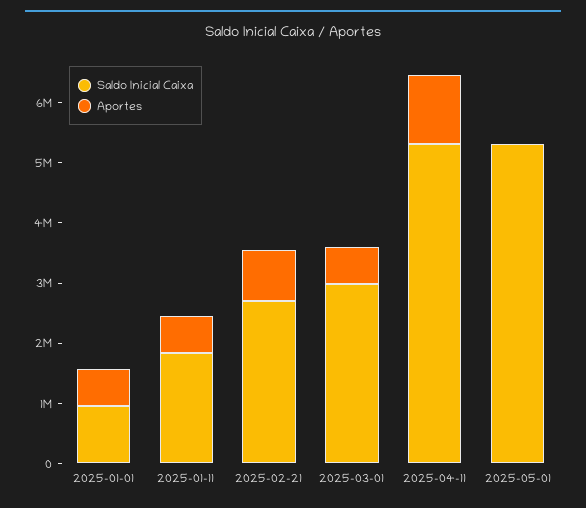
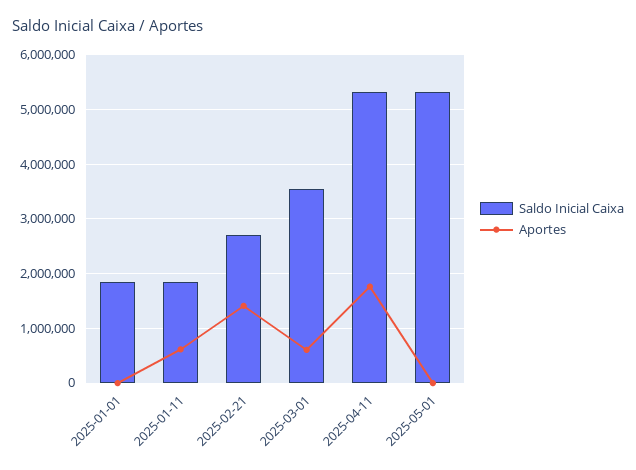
Saldo Inicial Caixa, 2025-01-01: 1000000 -> 1800000
Aportes, 2025-01-01: 600000 -> 0
Aportes, 2025-02-21: 800000 -> 1400000
Saldo Inicial Caixa, 2025-03-01: 3000000 -> 3600000
Aportes, 2025-04-11: 1200000 -> 1800000

